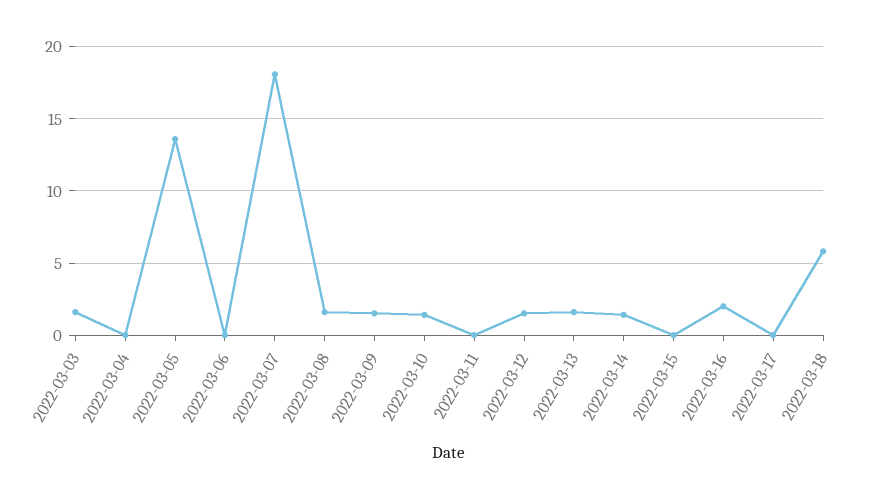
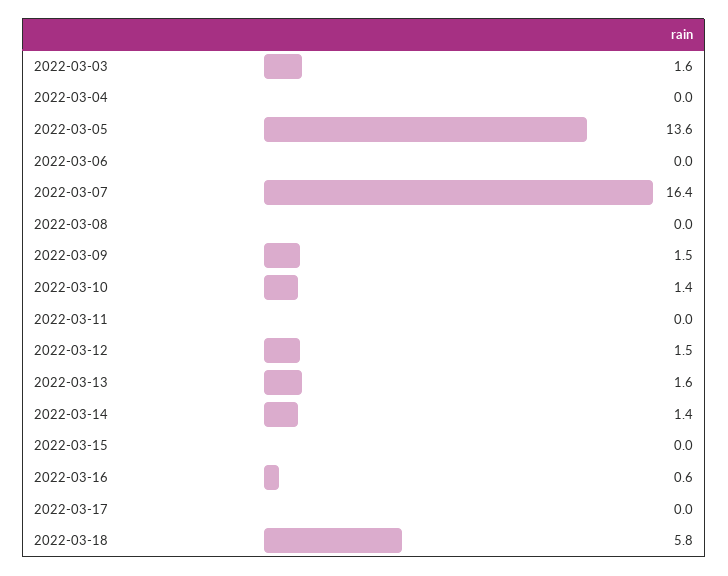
2022-03-07: 18 -> 16.4
2022-03-08: 1.5 -> 0
2022-03-16: 2 -> 0.6

